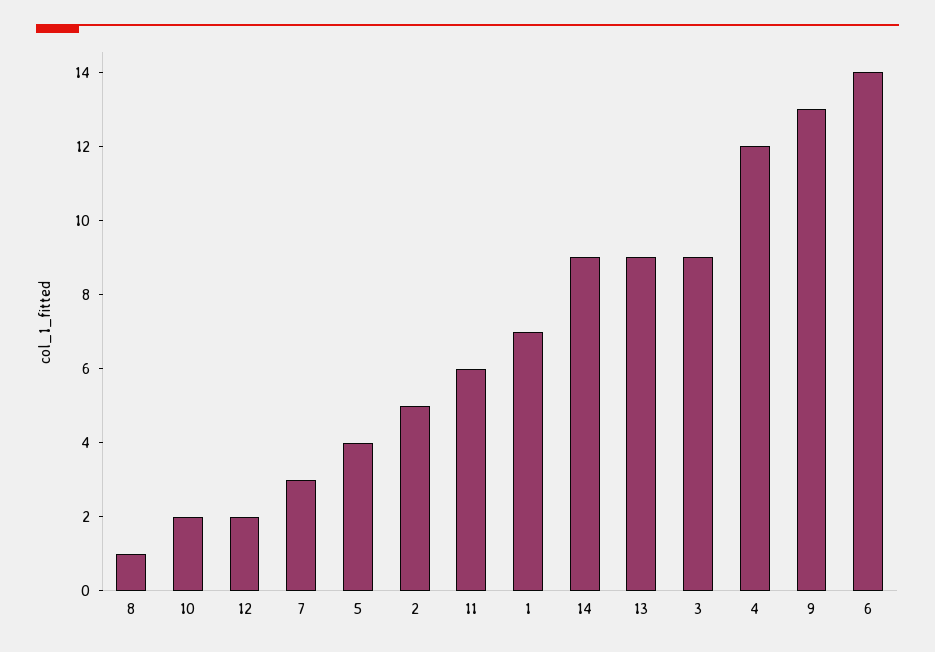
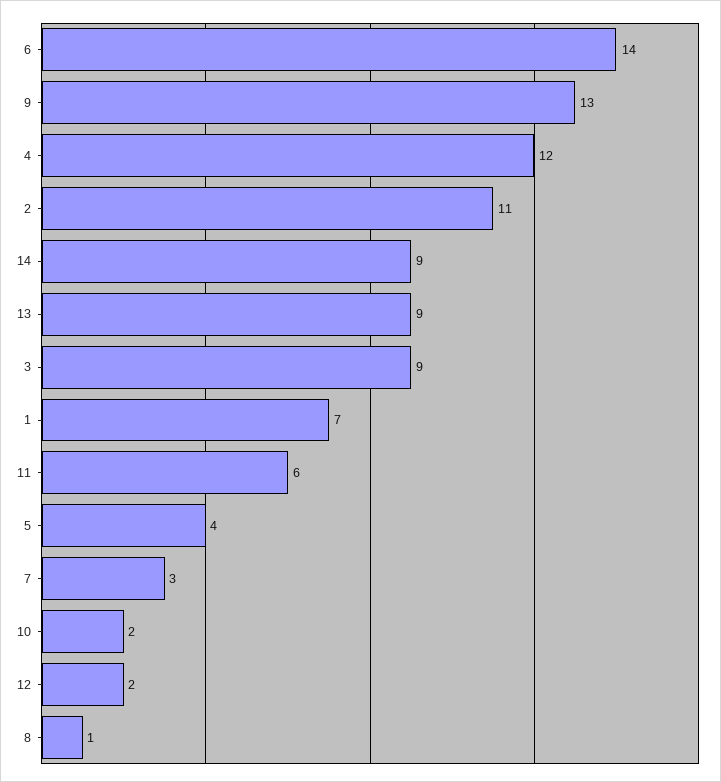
2: 5 -> 11

